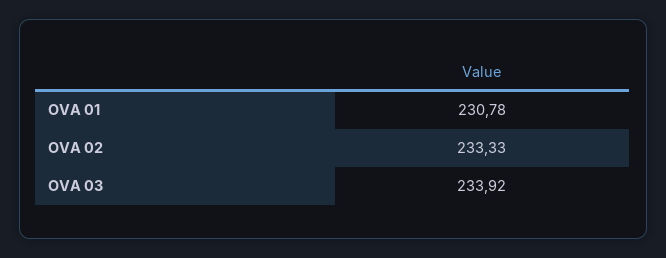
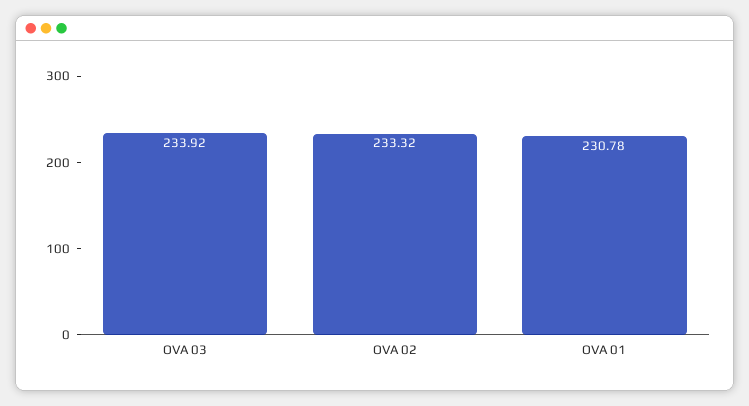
OVA 02: 233.33 -> 233.32

